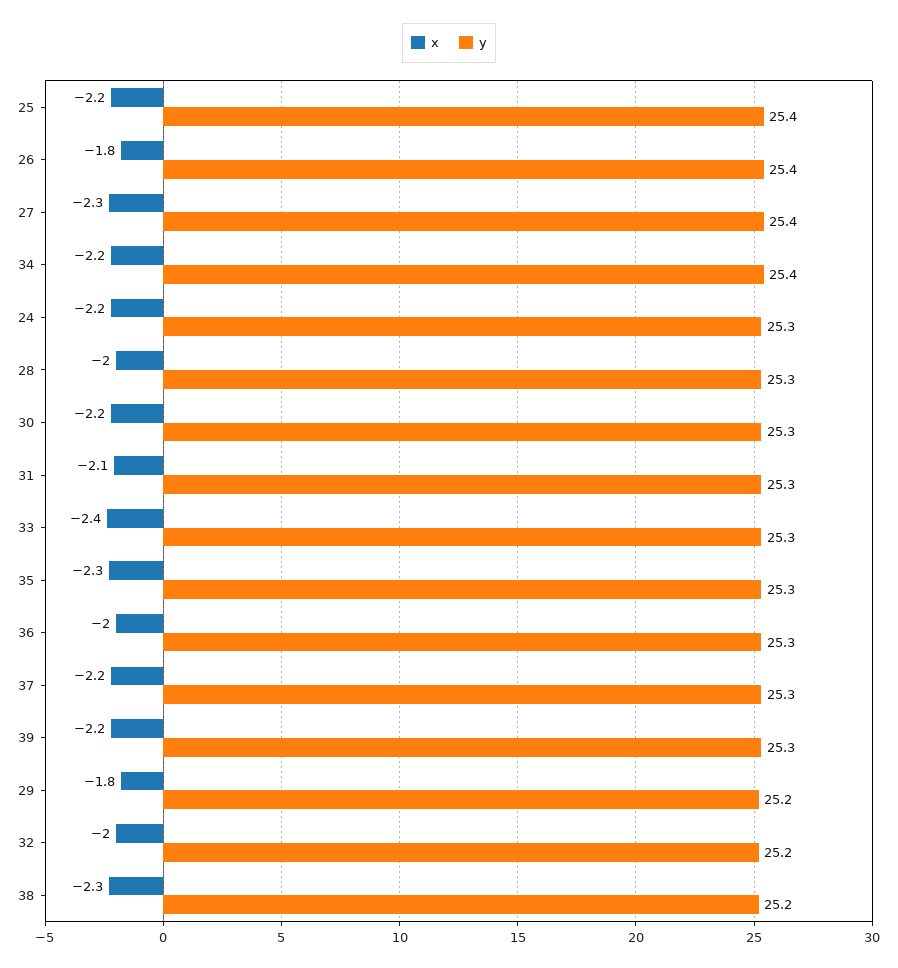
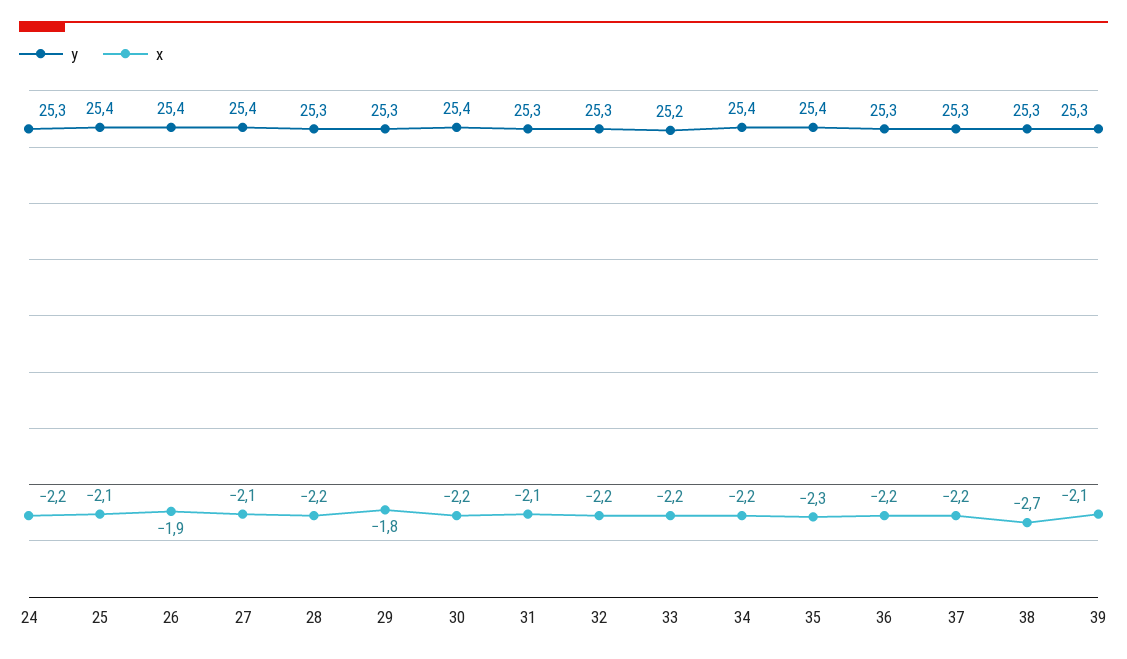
x, 25: -2.2 -> -2.1
x, 26: -1.8 -> -1.9
x, 27: -2.3 -> -2.1
x, 28: -2 -> -2.2
y, 30: 25.3 -> 25.4
x, 33: -2.4 -> -2.2
y, 33: 25.3 -> 25.2
y, 35: 25.3 -> 25.4
x, 36: -2 -> -2.2
x, 39: -2.2 -> -2.1
y, 29: 25.2 -> 25.3
x, 32: -2 -> -2.2
y, 32: 25.2 -> 25.3
x, 38: -2.3 -> -2.7
y, 38: 25.2 -> 25.3

